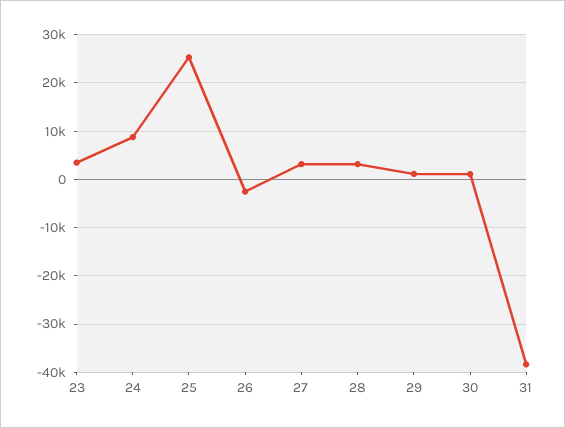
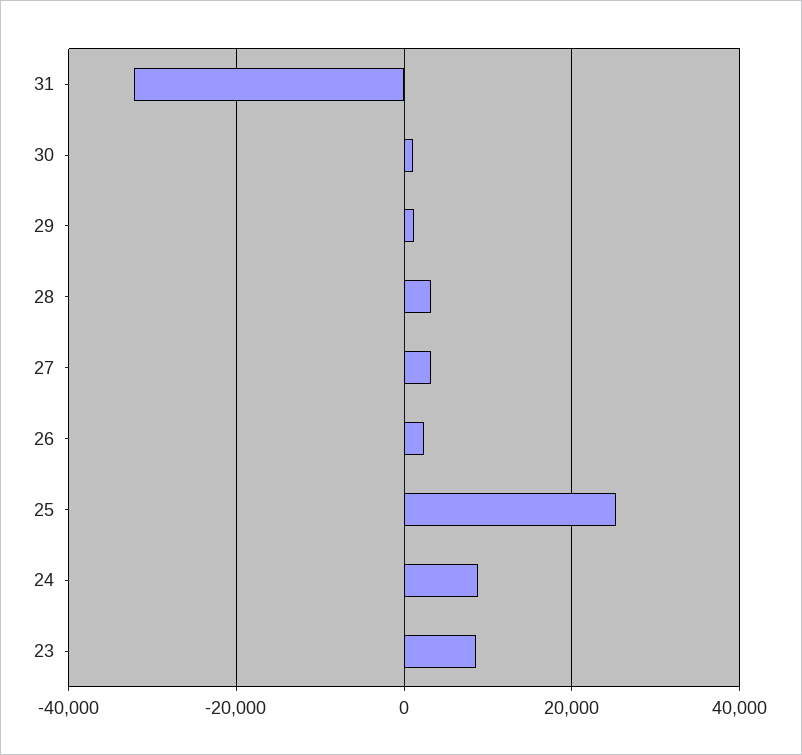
23: 4000 -> 8000
26: -2000 -> 2000
31: -38000 -> -32000

